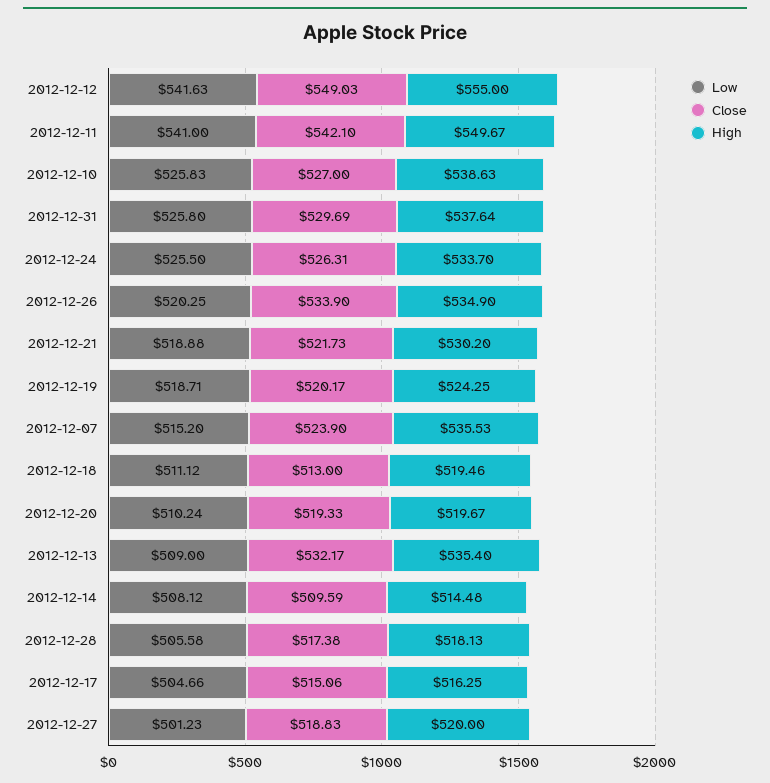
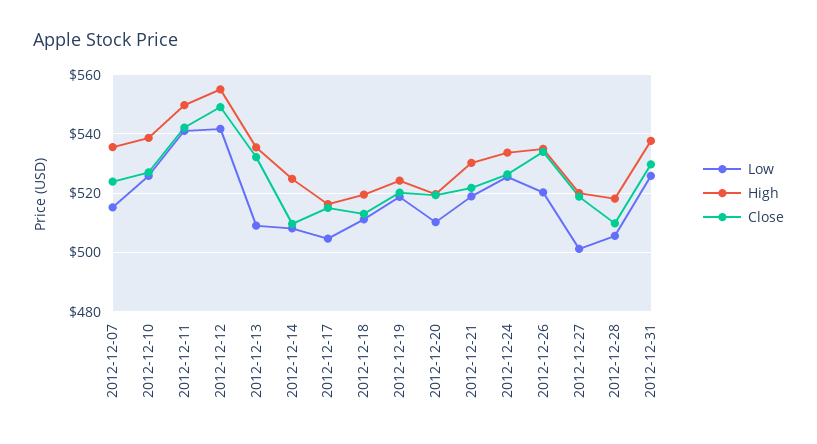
High, 2012-12-14: 514.48 -> 525
Close, 2012-12-28: 517.38 -> 510

